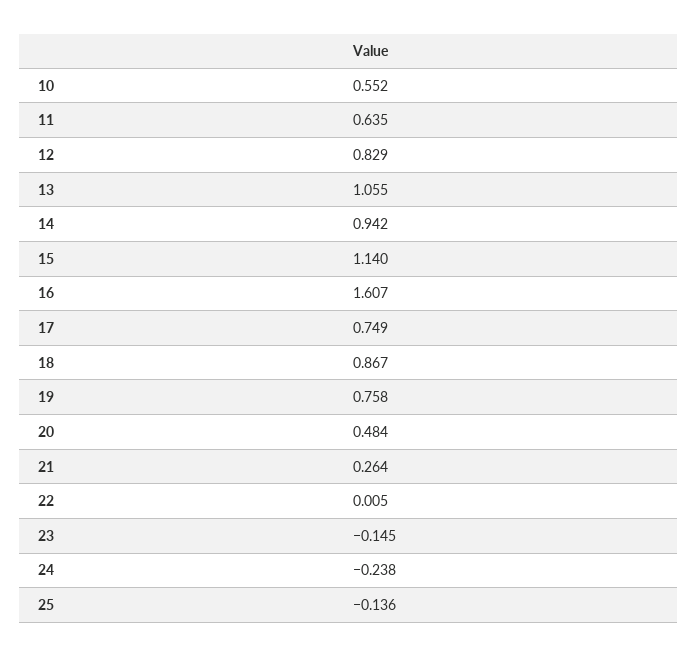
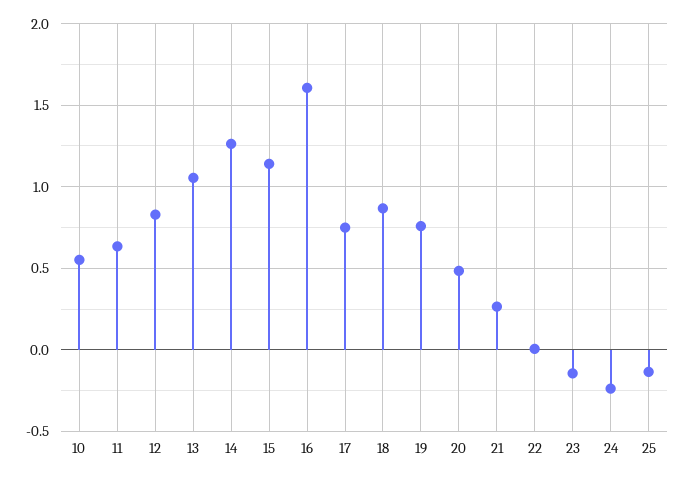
14: 0.942 -> 1.25

